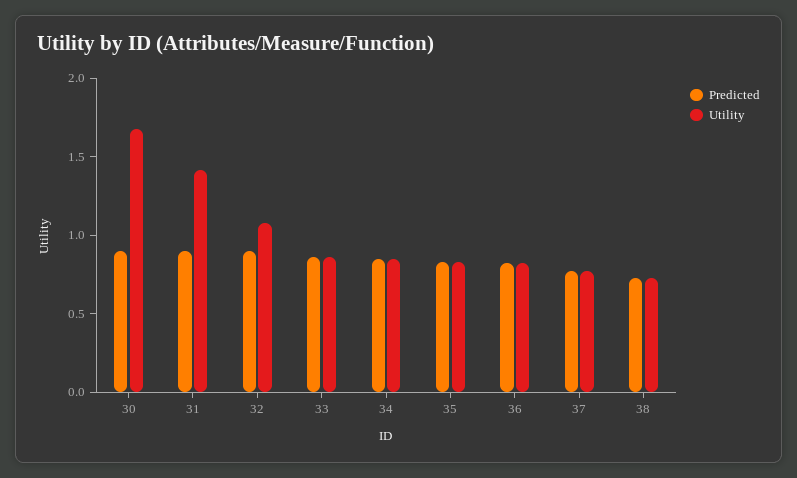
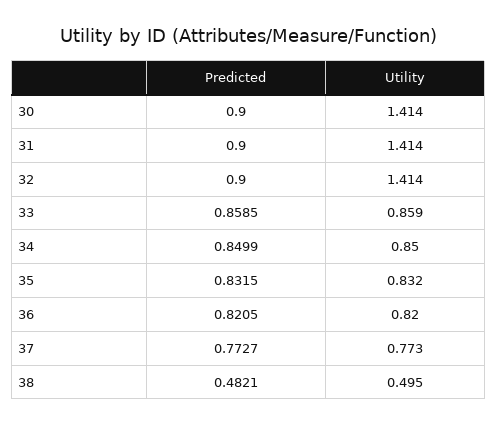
Utility, 30: 1.7 -> 1.414
Utility, 32: 1.1 -> 1.414
Predicted, 38: 0.7 -> 0.4821
Utility, 38: 0.7 -> 0.495

